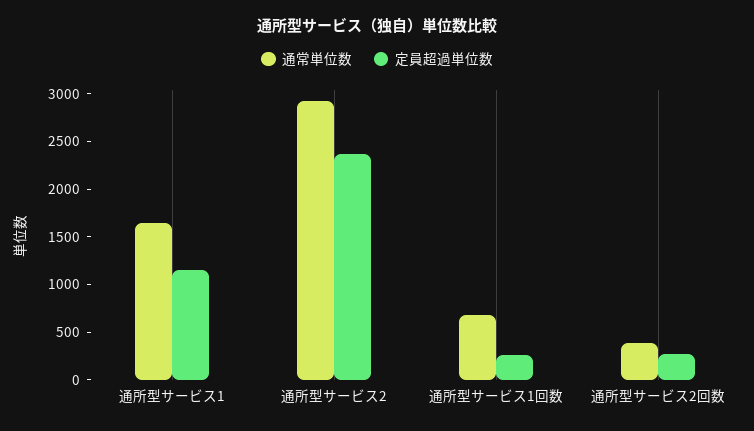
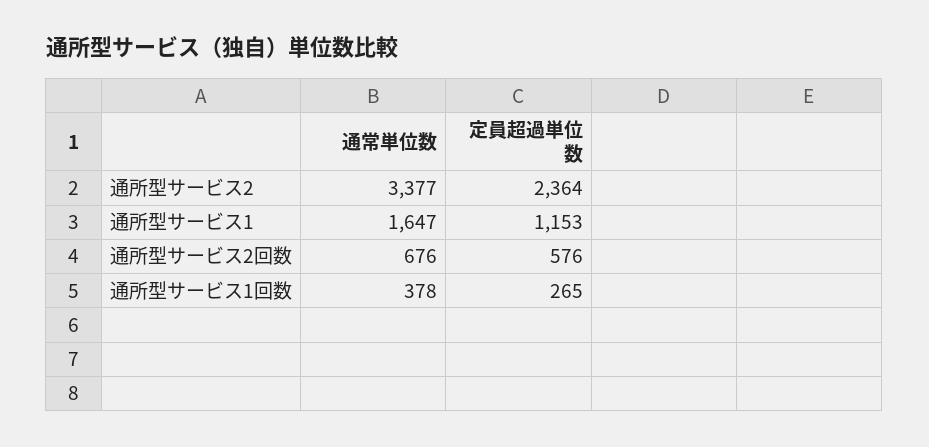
通常単位数, 通所型サービス2: 2900 -> 3377
通常単位数, 通所型サービス1回数: 700 -> 378
通常単位数, 通所型サービス2回数: 400 -> 676
定員超過単位数, 通所型サービス2回数: 300 -> 576

